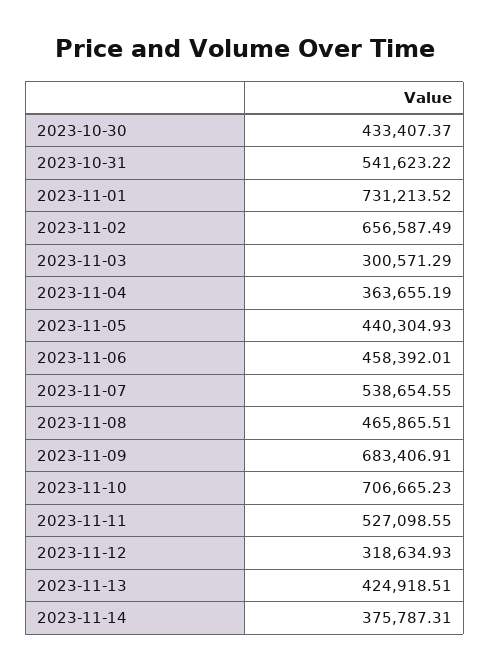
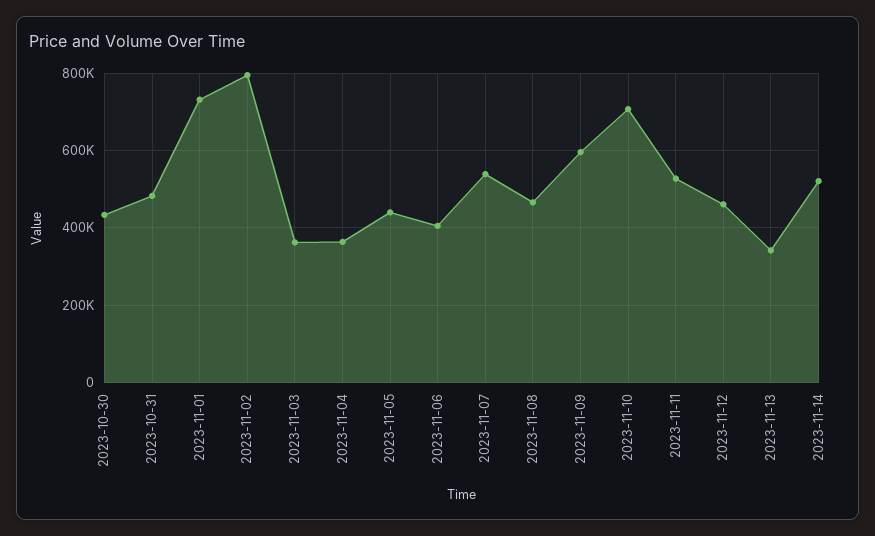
2023-10-31: 541623.22 -> 480000
2023-11-02: 656587.49 -> 800000
2023-11-03: 300571.29 -> 360000
2023-11-06: 458392.01 -> 400000
2023-11-09: 683406.91 -> 600000
2023-11-12: 318634.93 -> 460000
2023-11-13: 424918.51 -> 340000
2023-11-14: 375787.31 -> 520000

